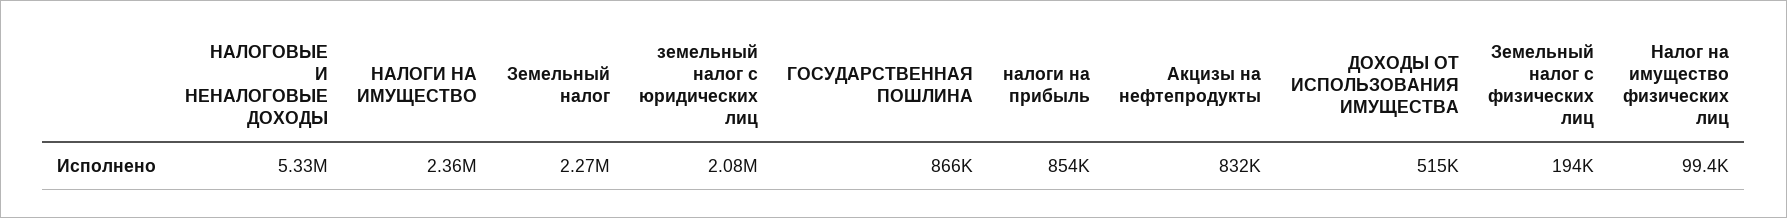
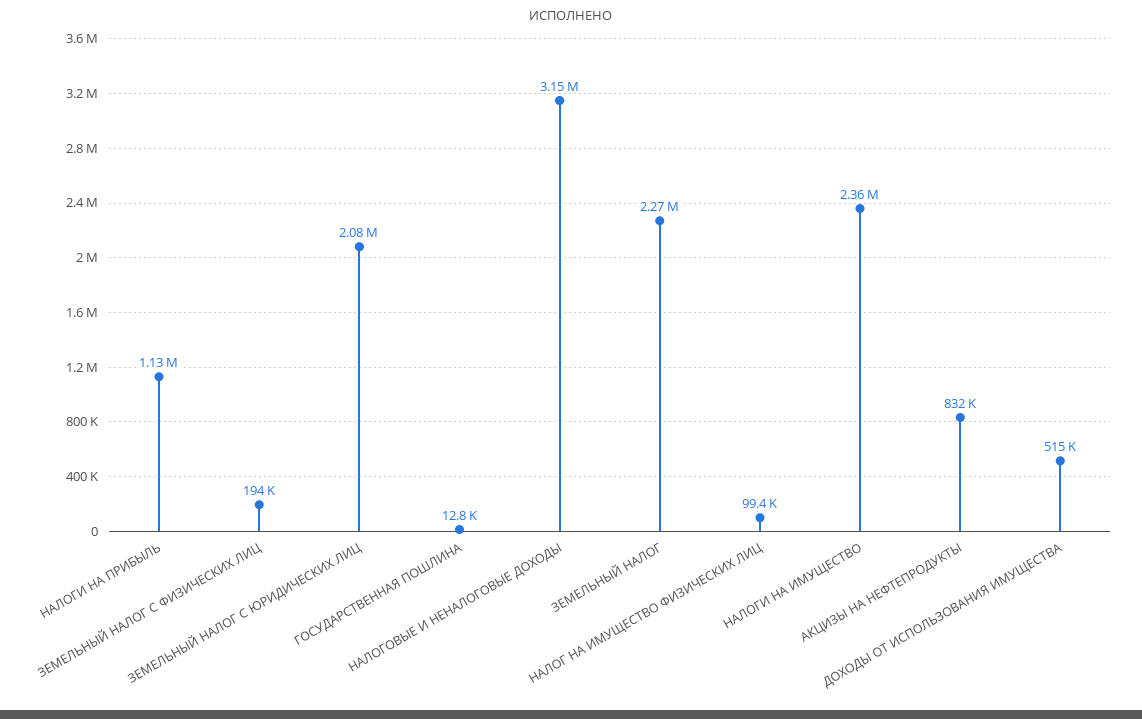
НАЛОГОВЫЕ И НЕНАЛОГОВЫЕ ДОХОДЫ: 5330000 -> 3150000
ГОСУДАРСТВЕННАЯ ПОШЛИНА: 866000 -> 12800
налоги на прибыль: 854000 -> 1130000

